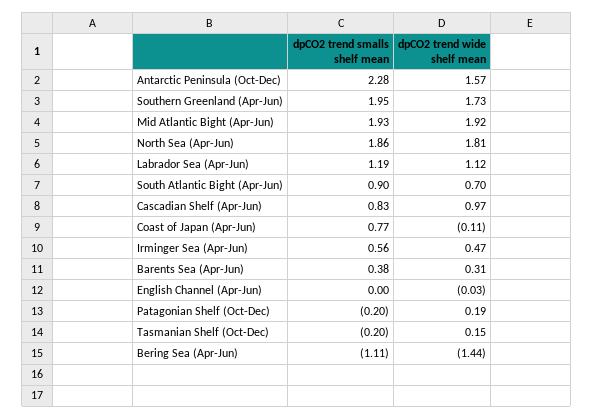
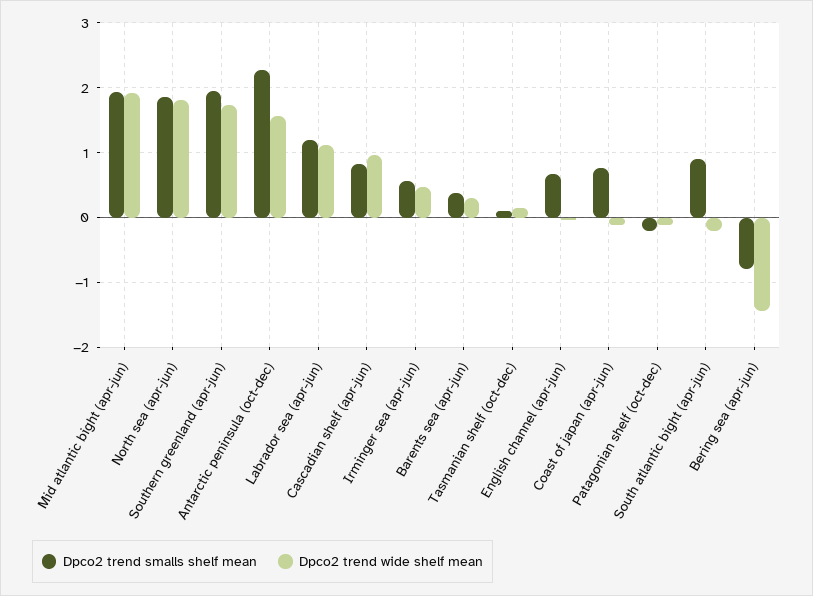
dpCO2 trend wide shelf mean, South Atlantic Bight (Apr-Jun): 0.7 -> -0.2
dpCO2 trend smalls shelf mean, English Channel (Apr-Jun): 0 -> 0.7
dpCO2 trend wide shelf mean, Patagonian Shelf (Oct-Dec): 0.19 -> -0.1
dpCO2 trend smalls shelf mean, Tasmanian Shelf (Oct-Dec): -0.2 -> 0.1
dpCO2 trend smalls shelf mean, Bering Sea (Apr-Jun): -1.11 -> -0.8

